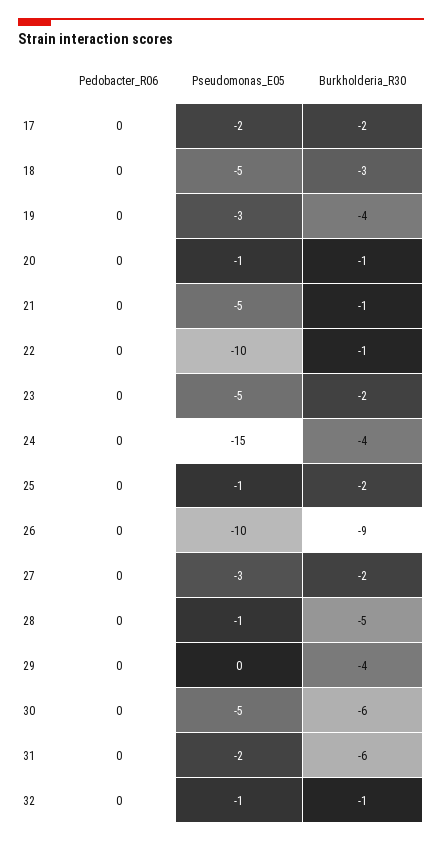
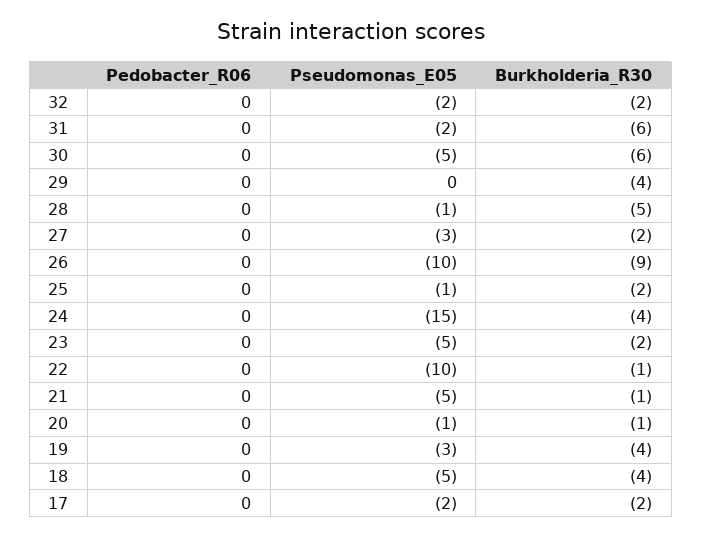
Burkholderia_R30, 18: -3 -> -4
Pseudomonas_E05, 32: -1 -> -2
Burkholderia_R30, 32: -1 -> -2

